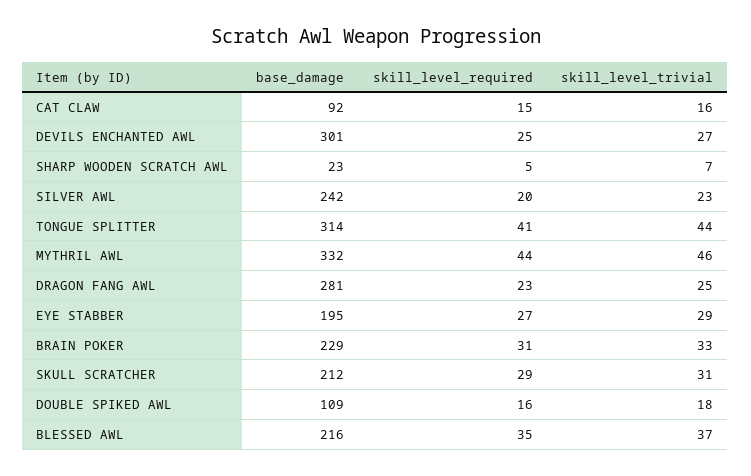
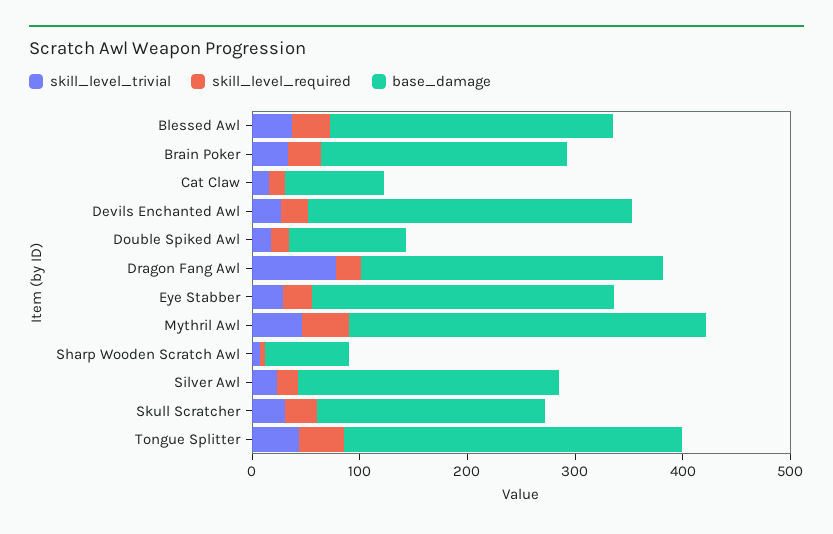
base_damage, SHARP WOODEN SCRATCH AWL: 23 -> 80
skill_level_trivial, DRAGON FANG AWL: 25 -> 80
base_damage, EYE STABBER: 195 -> 280
base_damage, BLESSED AWL: 216 -> 260

